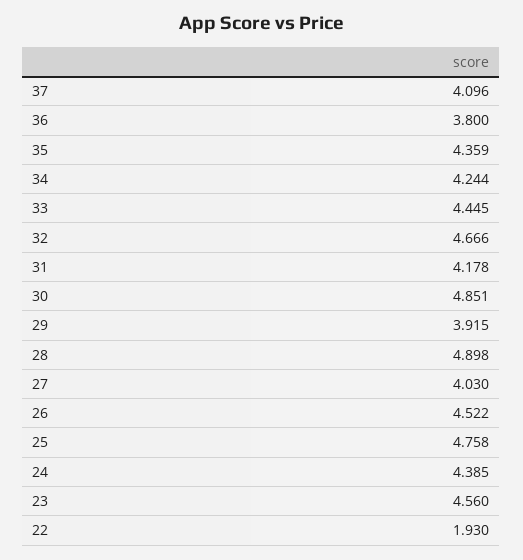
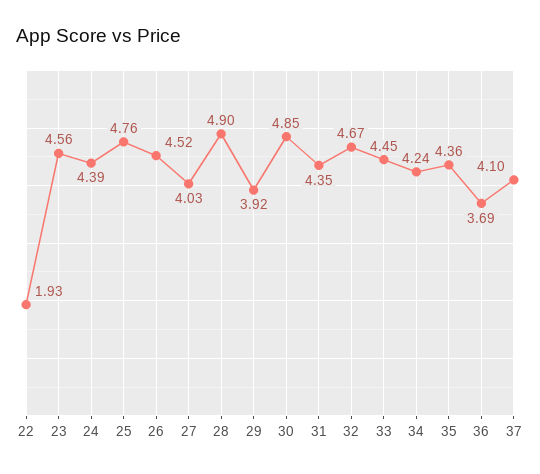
36: 3.8 -> 3.69
31: 4.178 -> 4.35

